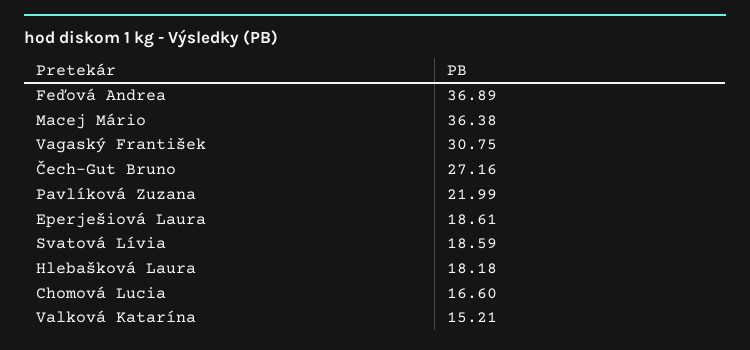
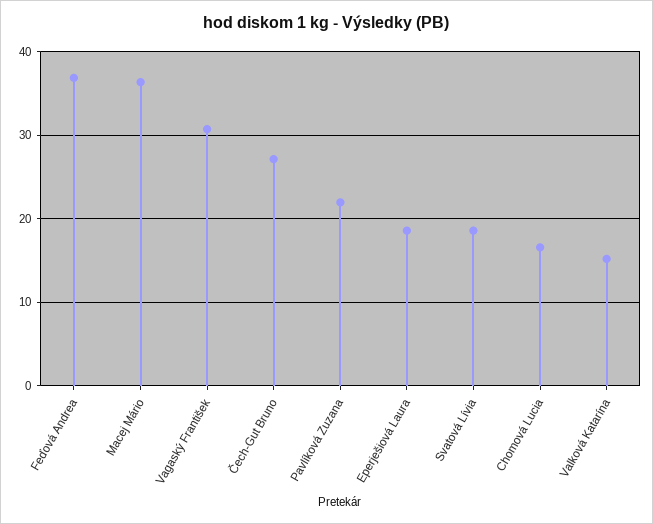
Hlebašková Laura: 18.18 -> none

